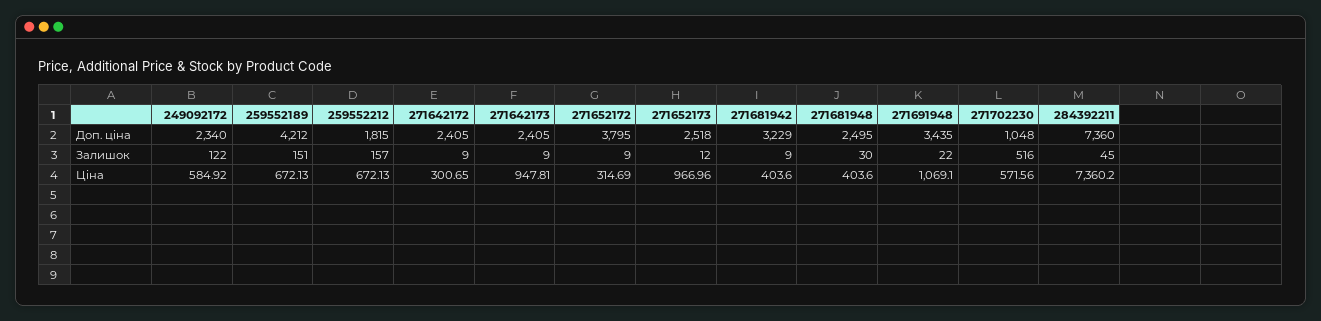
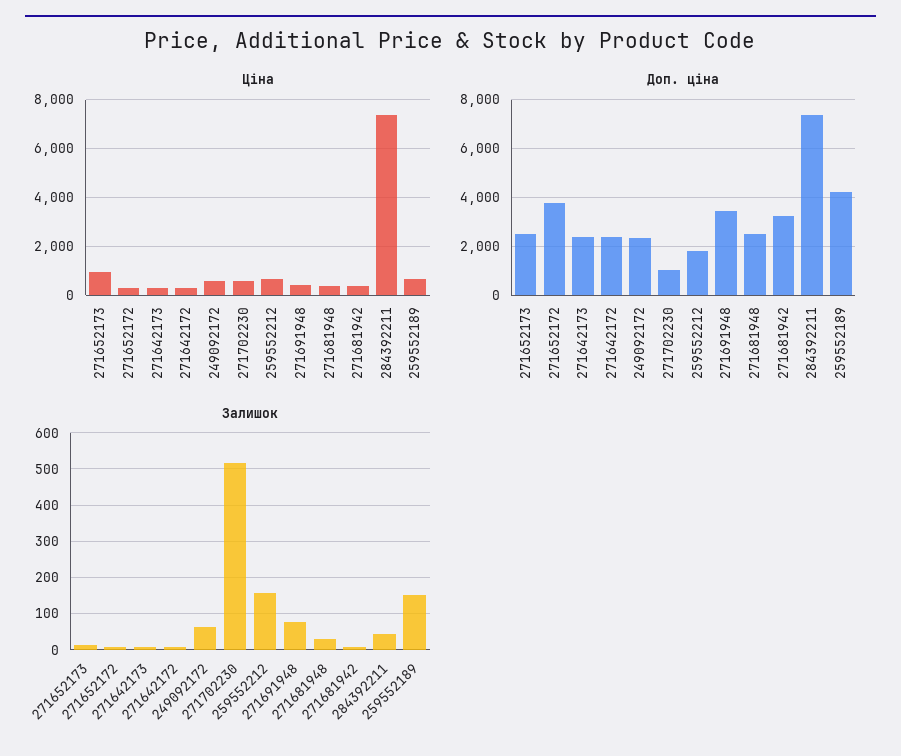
Залишок, 249092172: 122 -> 60
Залишок, 271691948: 22 -> 80
Ціна, 271642173: 947.81 -> 250
Ціна, 271691948: 1069.1 -> 500

